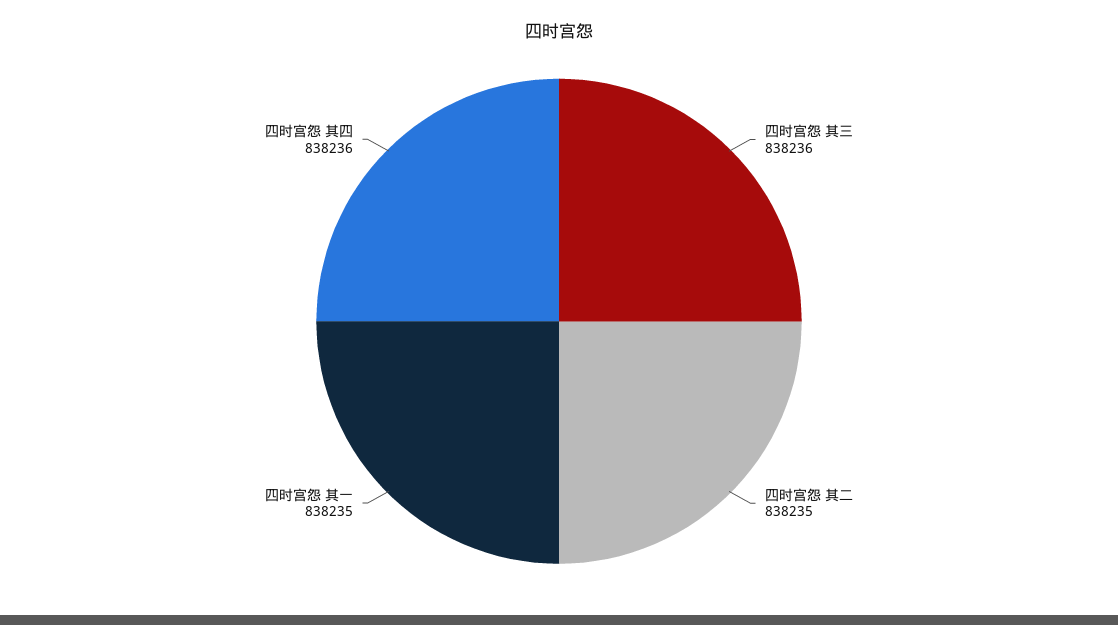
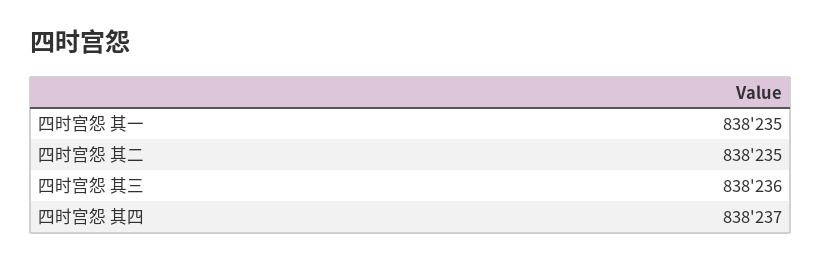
四时宫怨 其四: 838236 -> 838237

